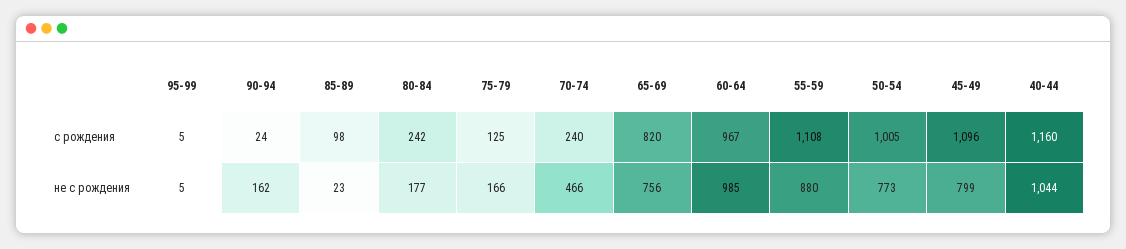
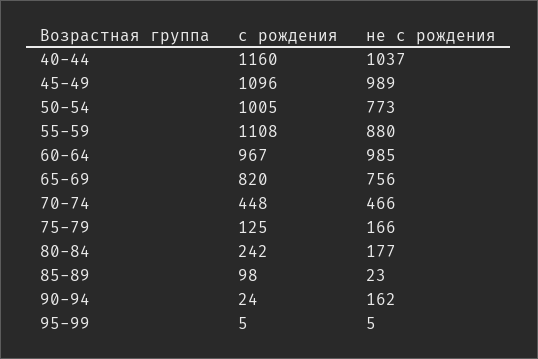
70-74, с рождения: 240 -> 448
45-49, не с рождения: 799 -> 989
40-44, не с рождения: 1044 -> 1037

